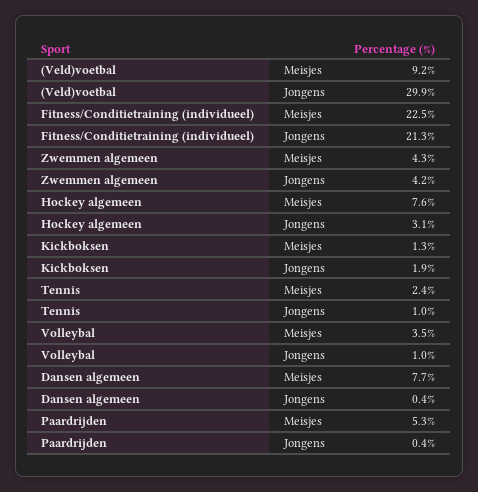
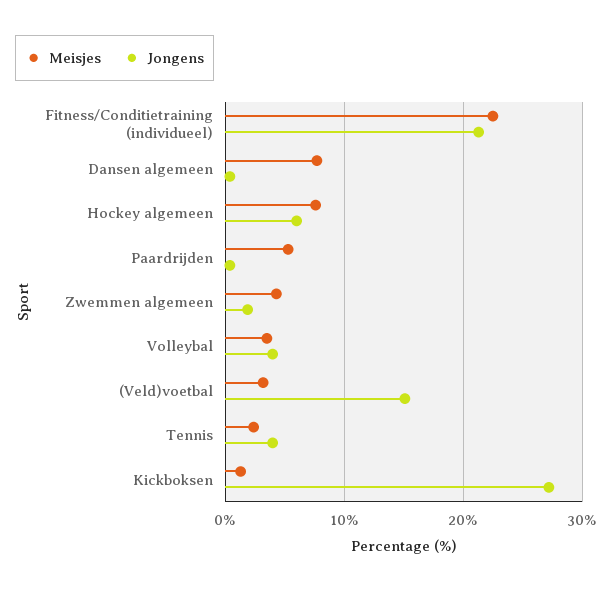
Meisjes, (Veld)voetbal: 9.2 -> 3
Jongens, (Veld)voetbal: 29.9 -> 15
Jongens, Zwemmen algemeen: 4.2 -> 2
Jongens, Hockey algemeen: 3.1 -> 6
Jongens, Kickboksen: 1.9 -> 27
Jongens, Tennis: 1 -> 4
Jongens, Volleybal: 1 -> 4

